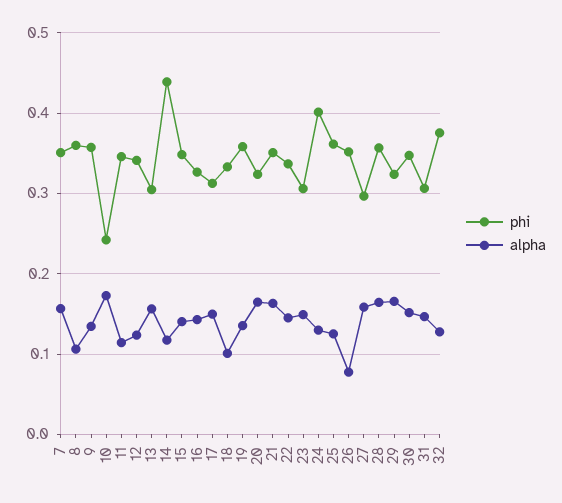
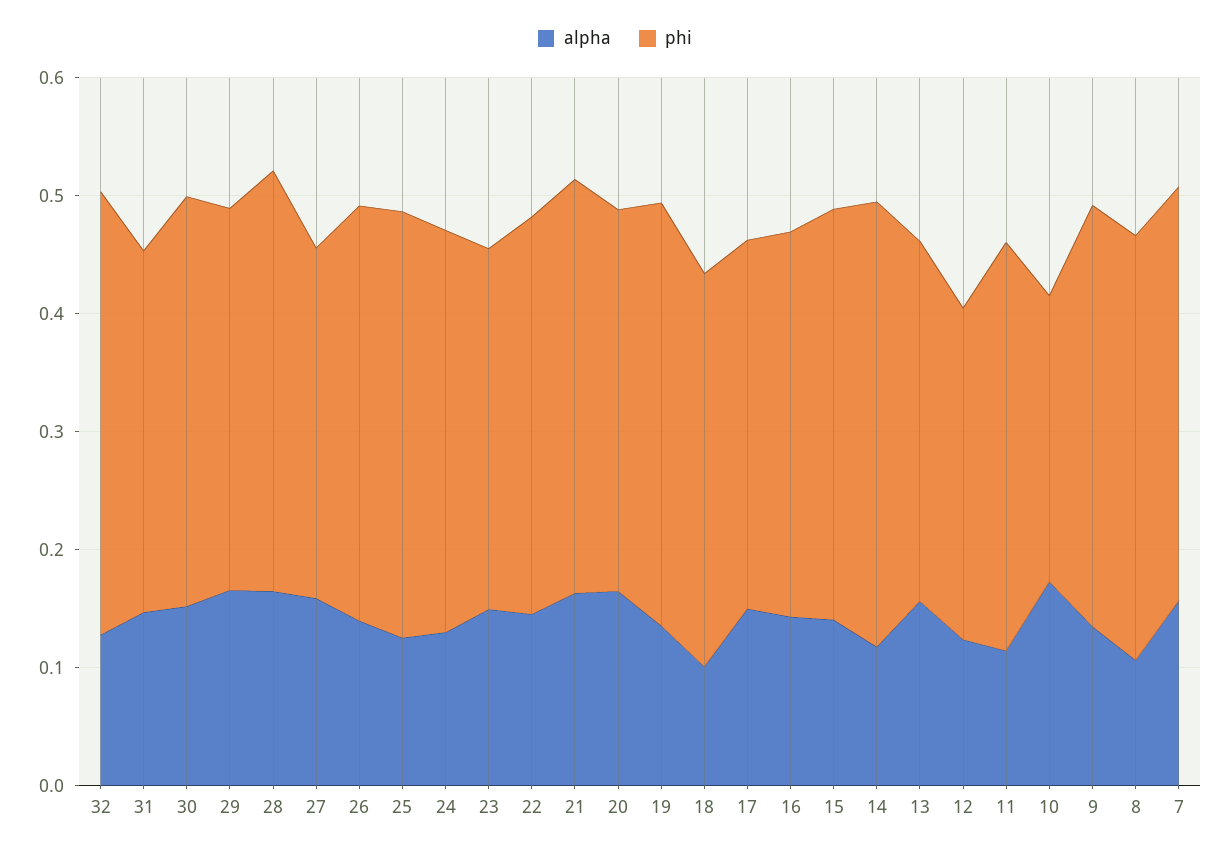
phi, 12: 0.34 -> 0.28
phi, 14: 0.44 -> 0.38
phi, 24: 0.4 -> 0.34
alpha, 26: 0.08 -> 0.14

